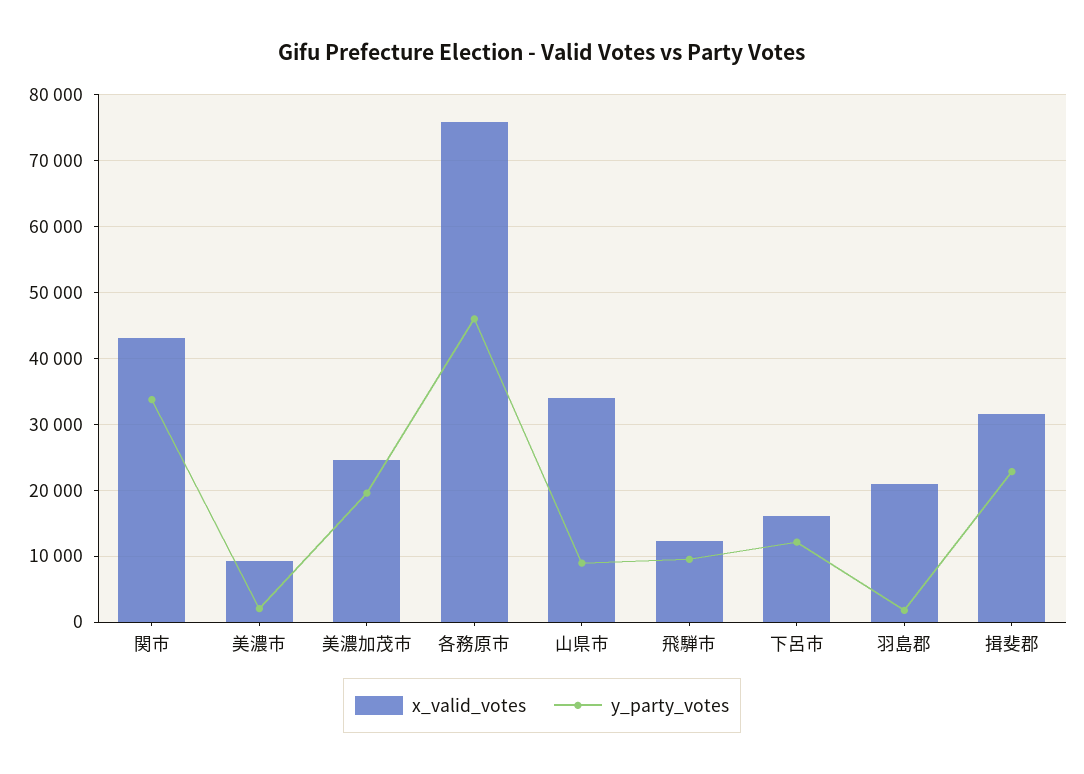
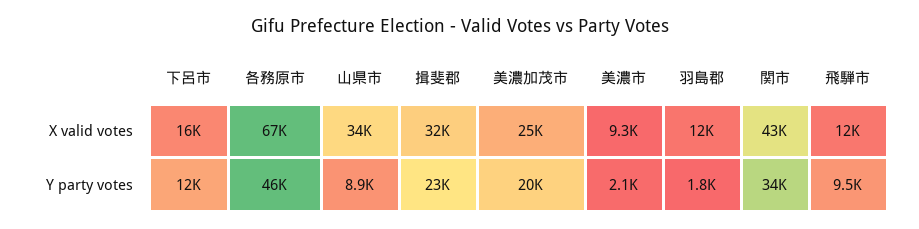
x_valid_votes, 各務原市: 76000 -> 67000
x_valid_votes, 羽島郡: 21000 -> 12000

